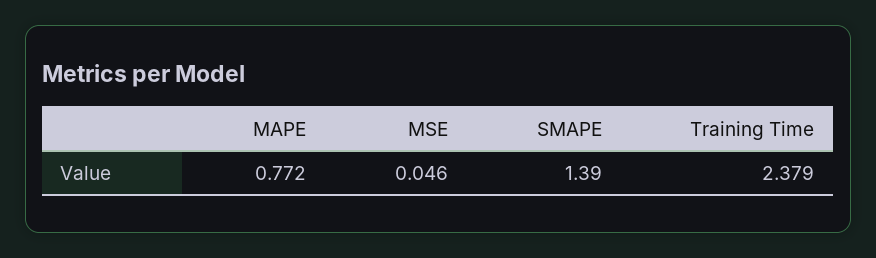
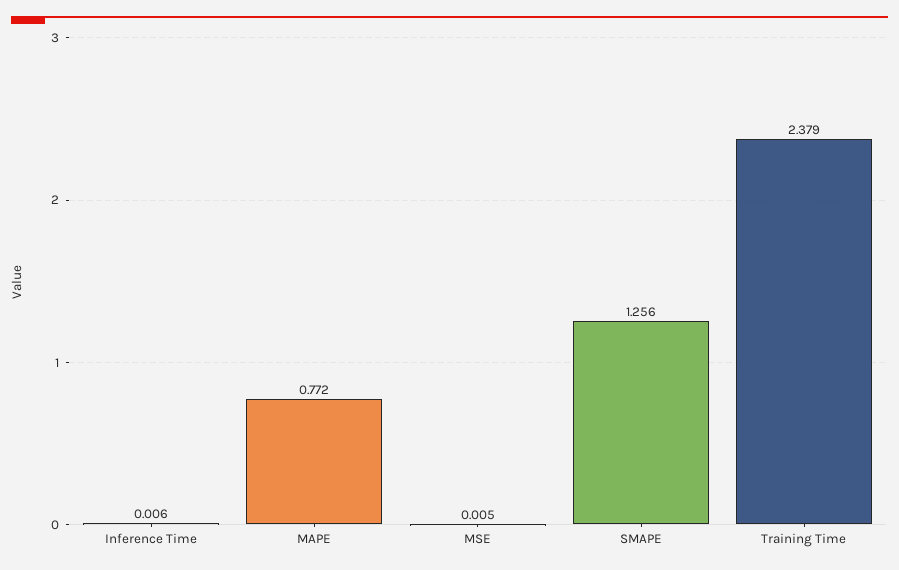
MSE: 0.046 -> 0.005
SMAPE: 1.39 -> 1.256
Inference Time: none -> 0.006

